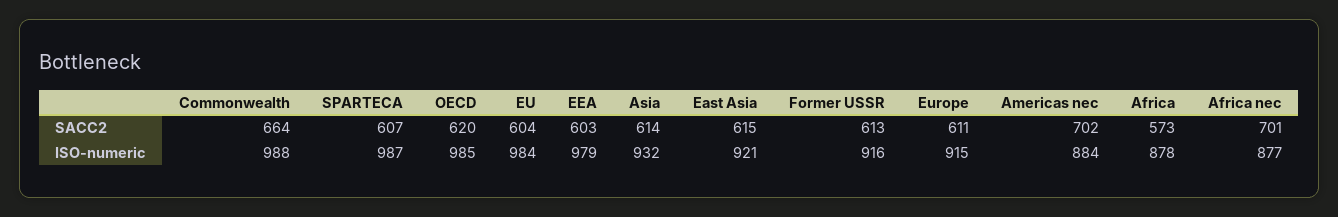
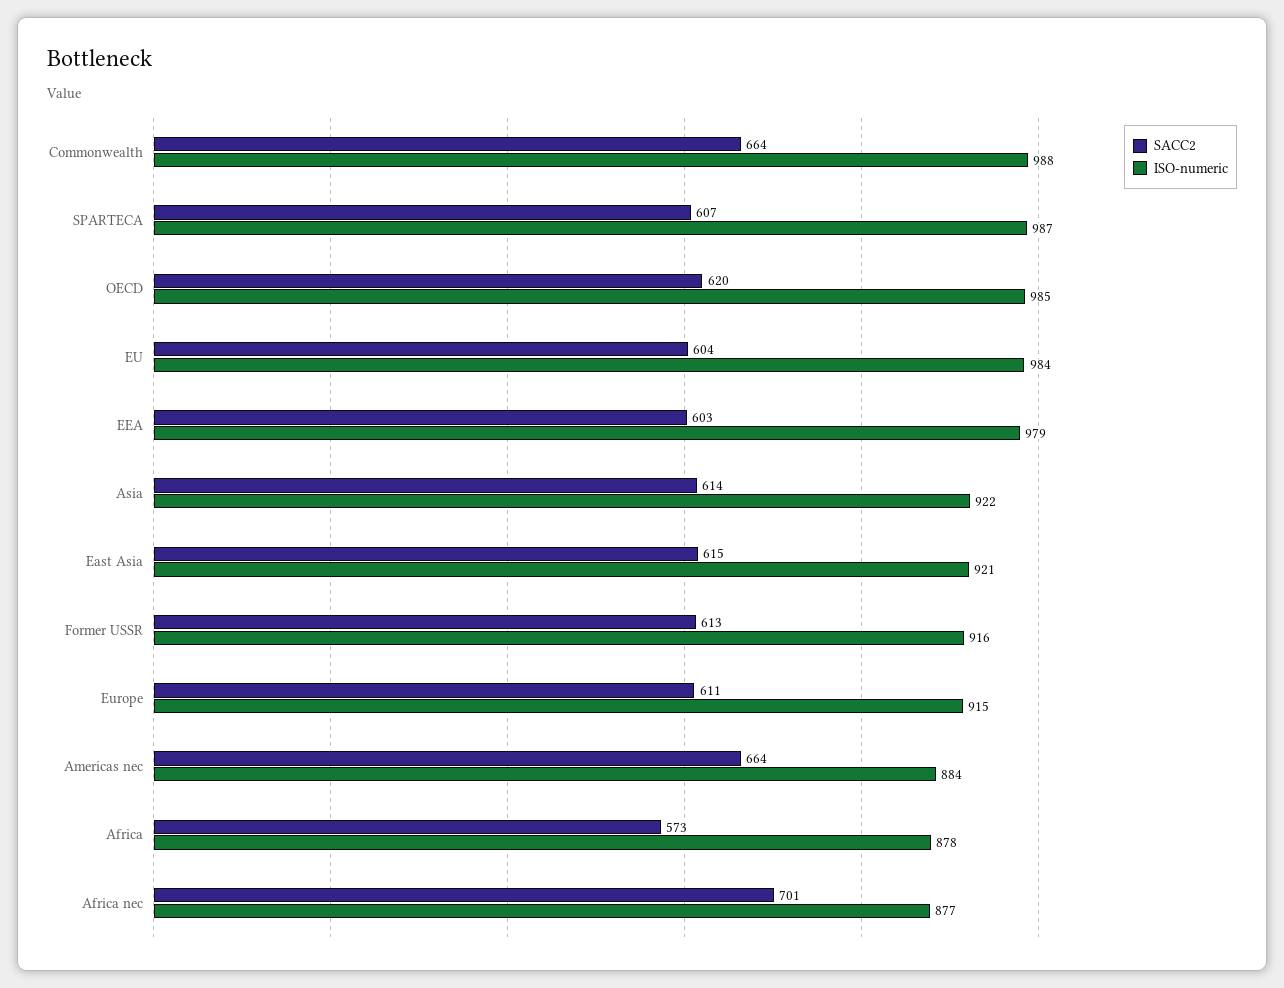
SACC2, Americas nec: 702 -> 664
ISO-numeric, Asia: 932 -> 922

